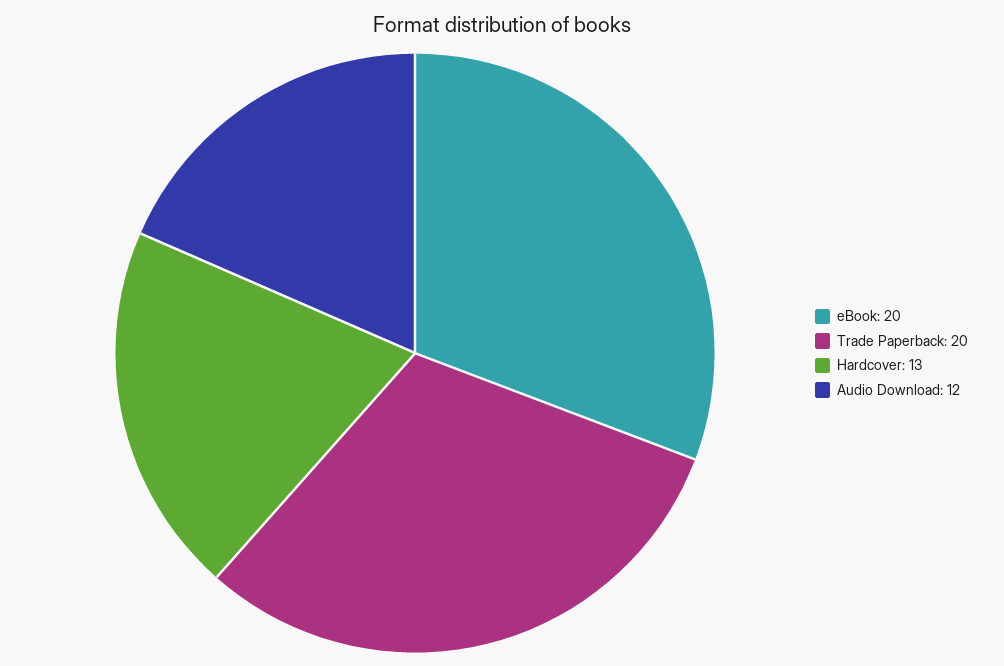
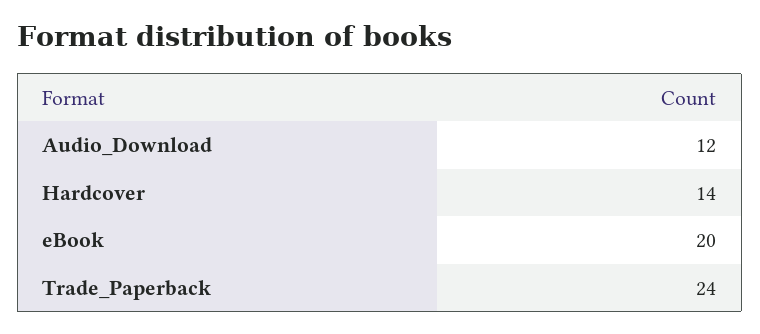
Trade Paperback: 20 -> 24
Hardcover: 13 -> 14

